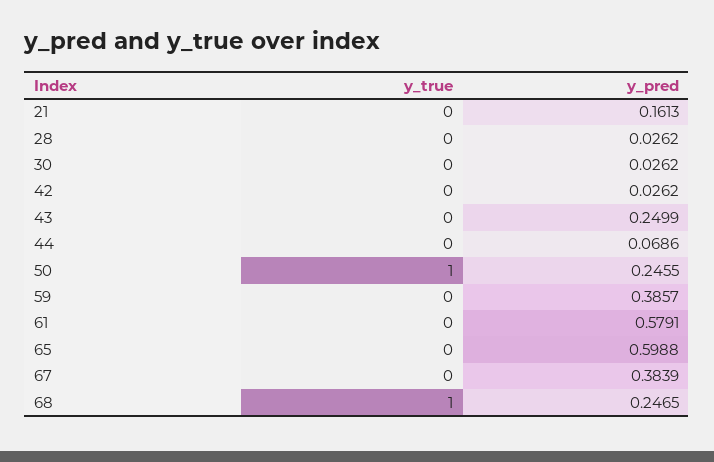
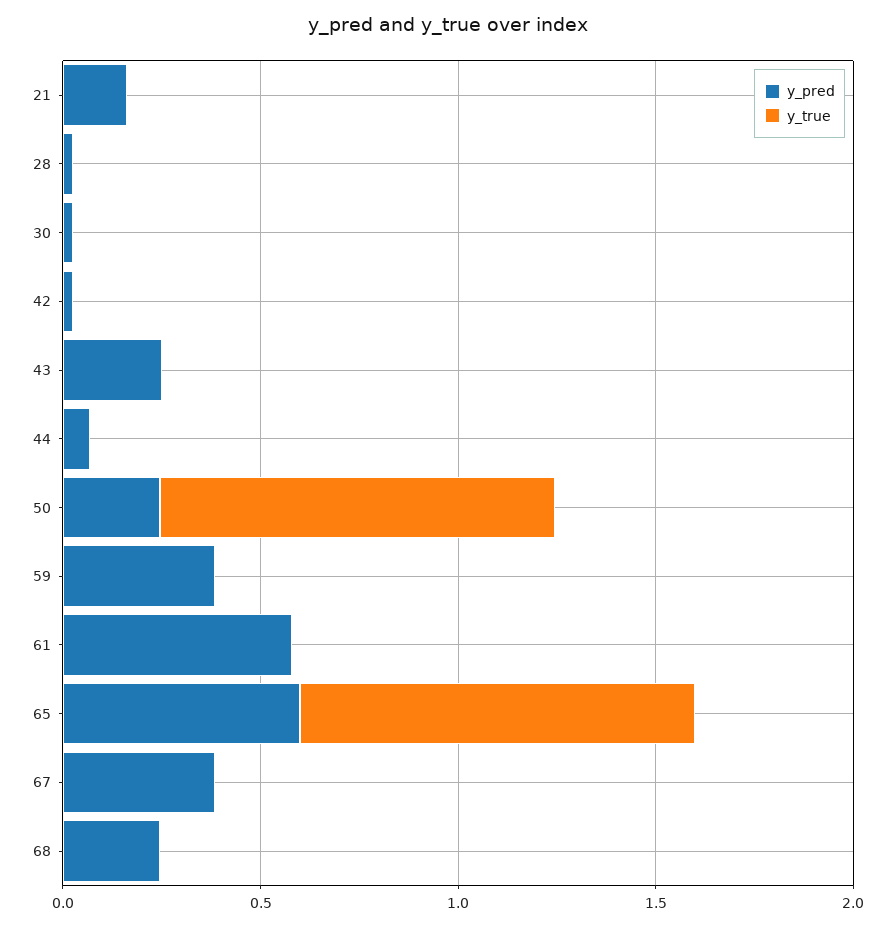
y_true, 65: 0 -> 1
y_true, 68: 1 -> 0

